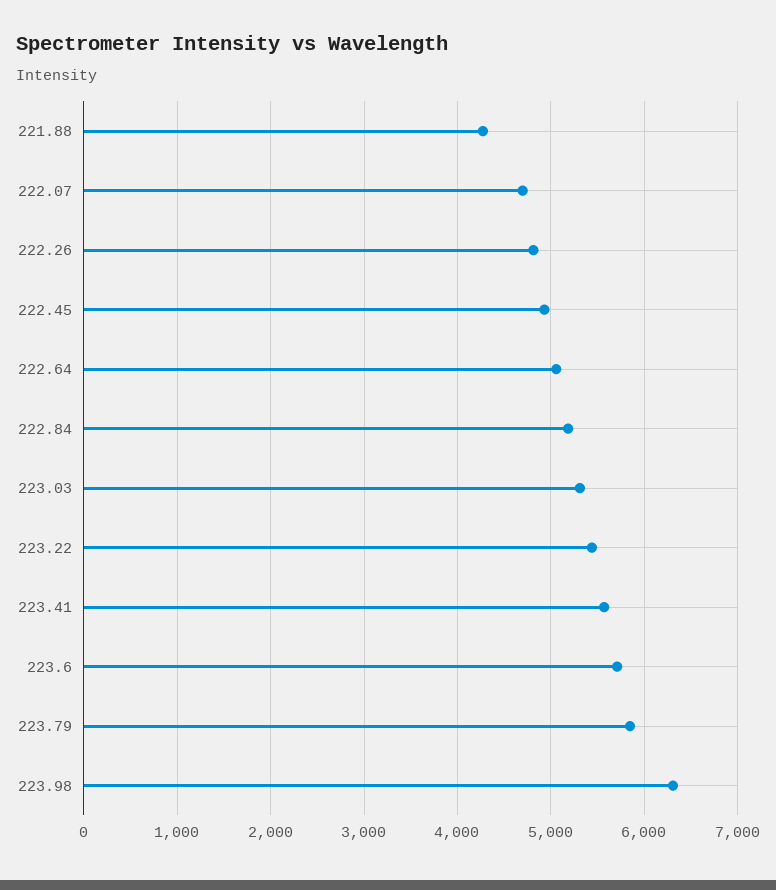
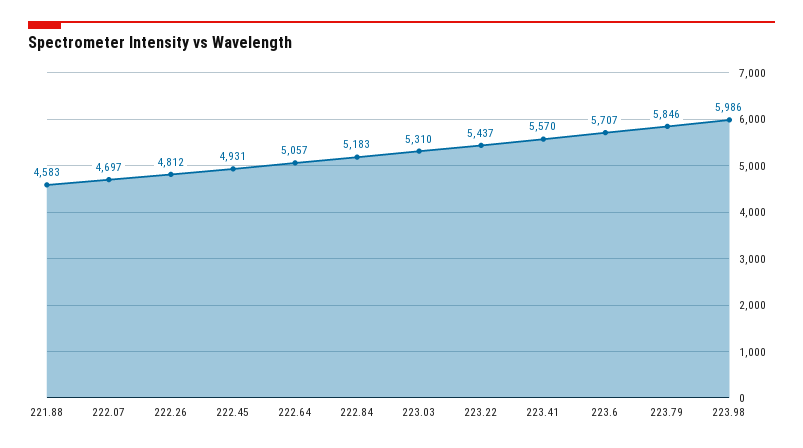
221.88: 4300 -> 4583
223.98: 6300 -> 5986

